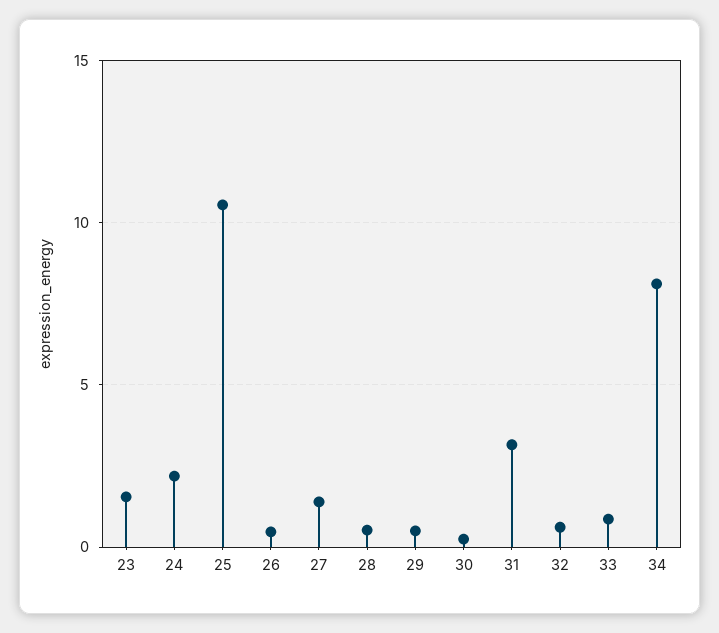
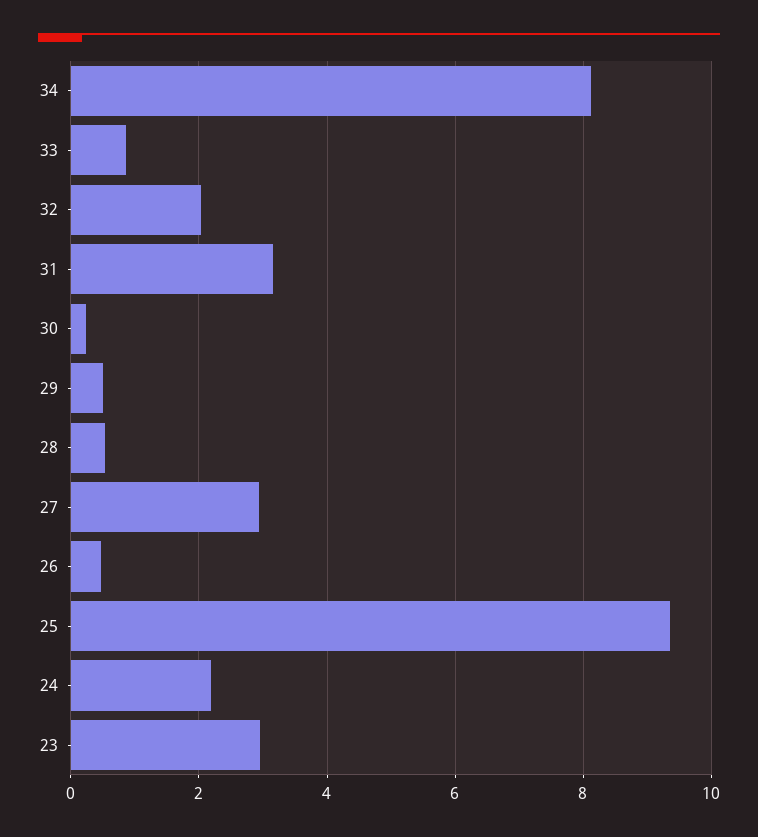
23: 1.5 -> 3
25: 10.5 -> 9.4
27: 1.5 -> 3
32: 0.5 -> 2

